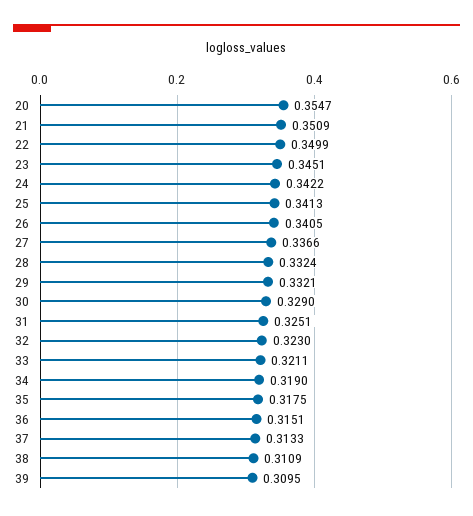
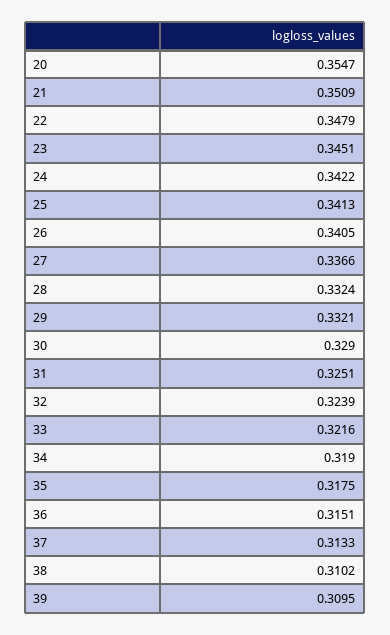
22: 0.3499 -> 0.3479
32: 0.323 -> 0.3239
33: 0.3211 -> 0.3216
38: 0.3109 -> 0.3102

